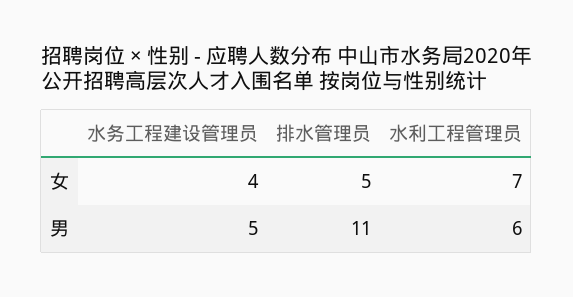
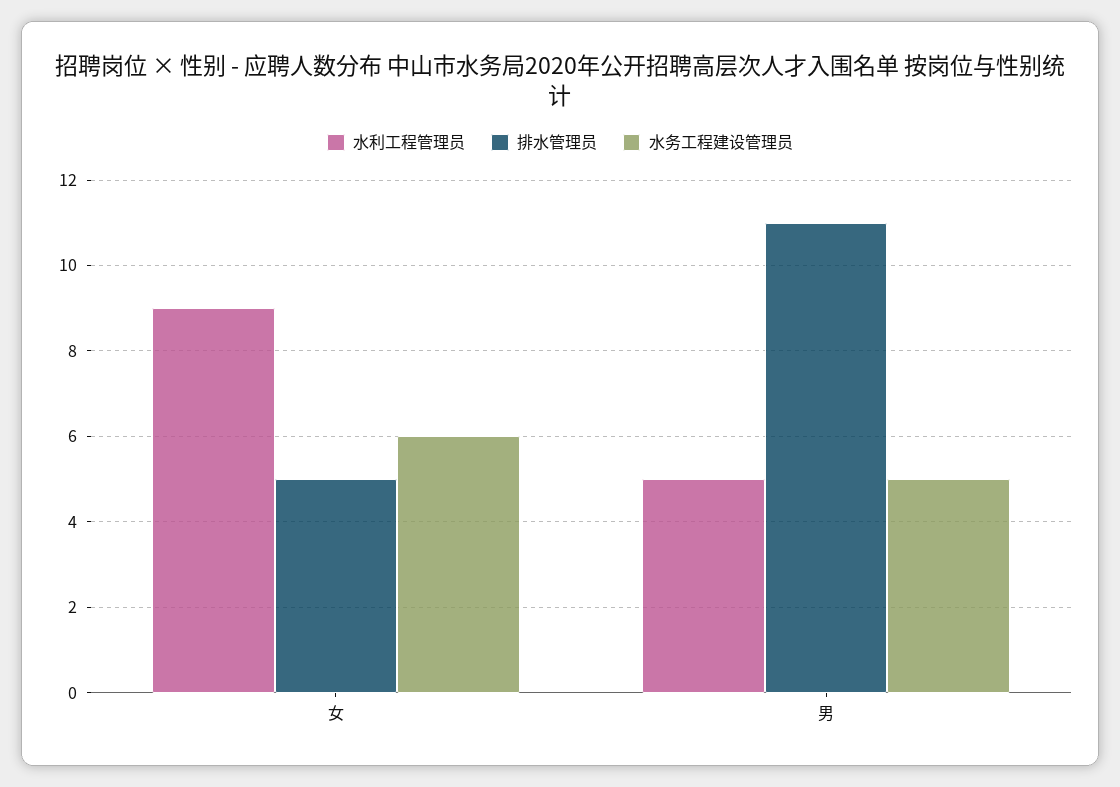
水务工程建设管理员, 女: 4 -> 6
水利工程管理员, 女: 7 -> 9
水利工程管理员, 男: 6 -> 5

